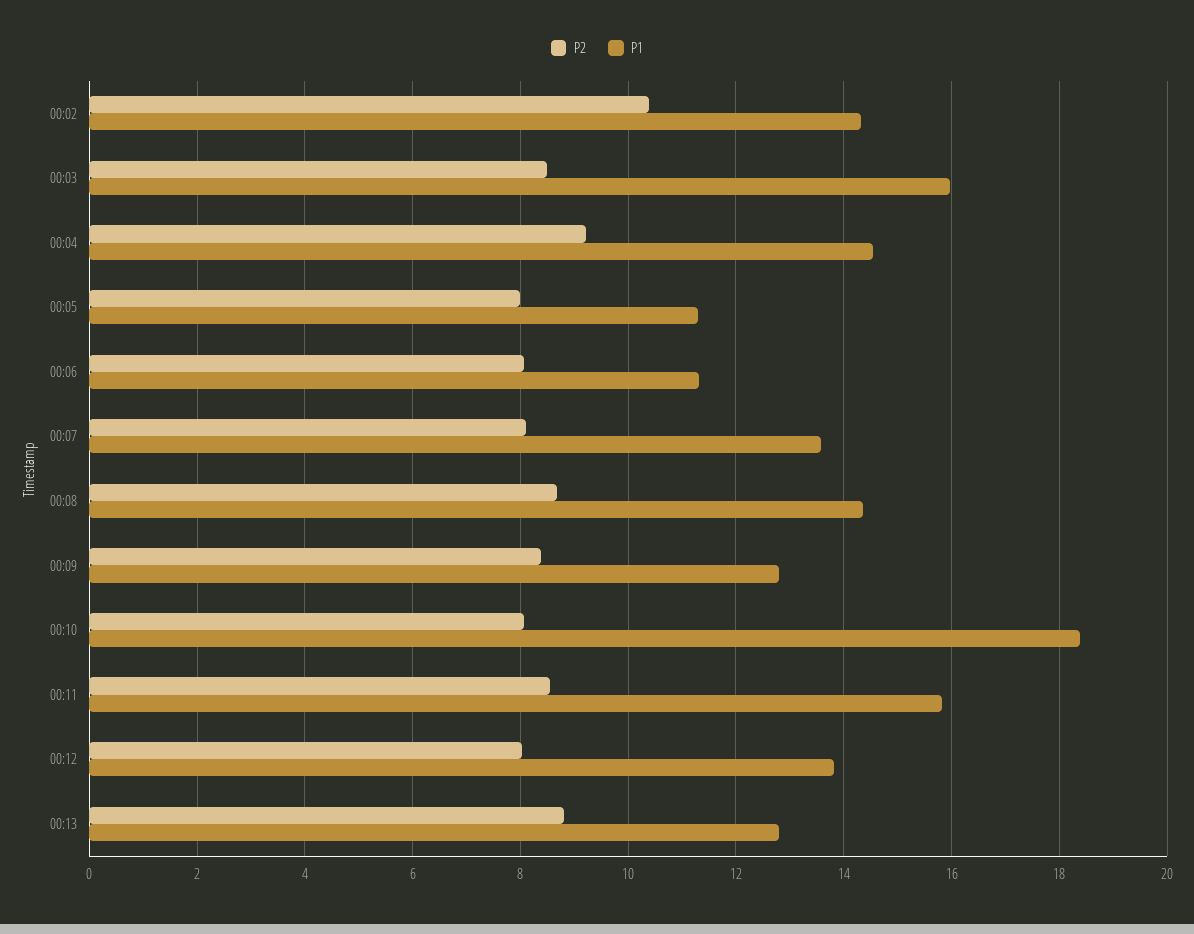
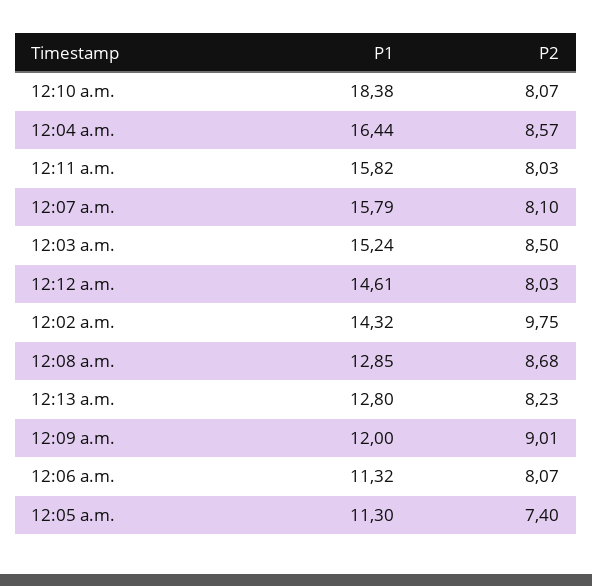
P2, 00:02: 10.4 -> 9.75
P1, 00:03: 16 -> 15.24
P2, 00:04: 9.2 -> 8.57
P1, 00:04: 14.6 -> 16.44
P2, 00:05: 8 -> 7.4
P1, 00:07: 13.6 -> 15.79
P1, 00:08: 14.4 -> 12.85
P2, 00:09: 8.4 -> 9.01
P1, 00:09: 12.8 -> 12
P2, 00:11: 8.6 -> 8.03
P1, 00:12: 13.8 -> 14.61
P2, 00:13: 8.8 -> 8.23

